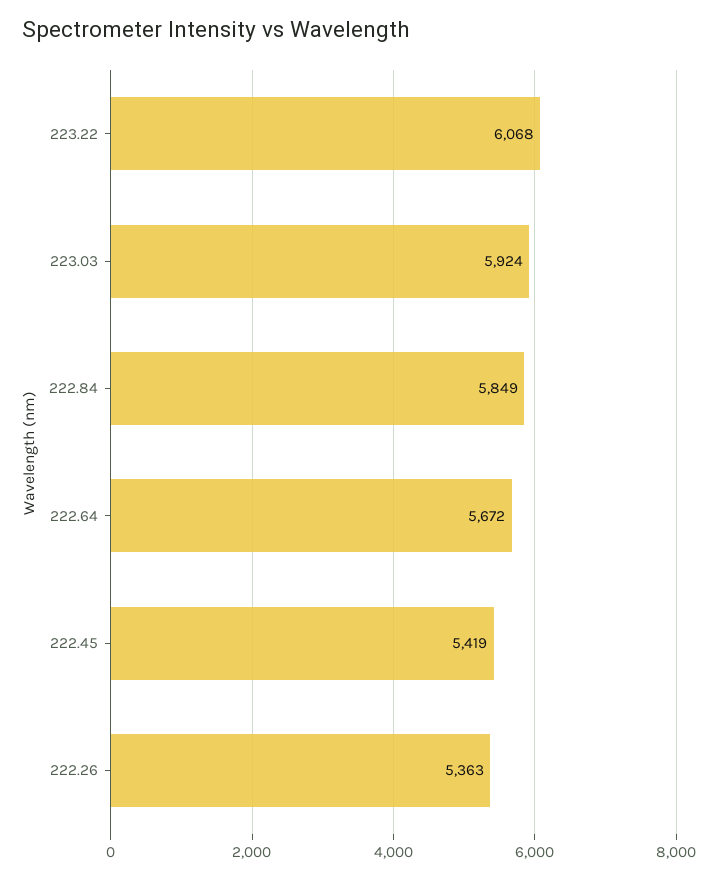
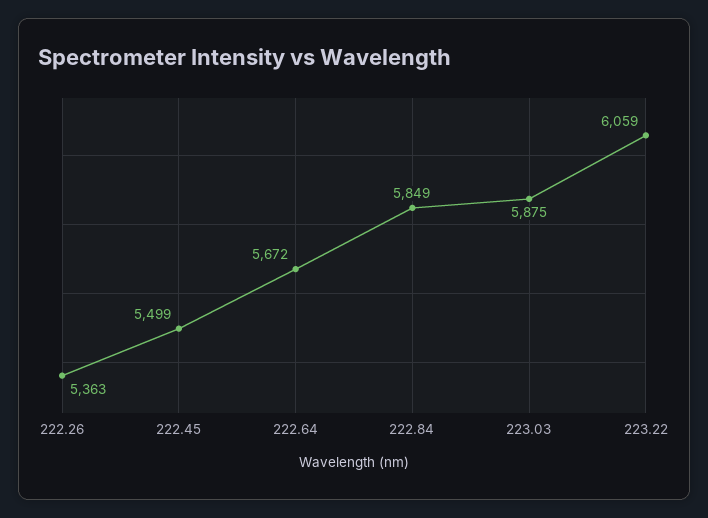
223.22: 6068 -> 6059
223.03: 5924 -> 5875
222.45: 5419 -> 5499

